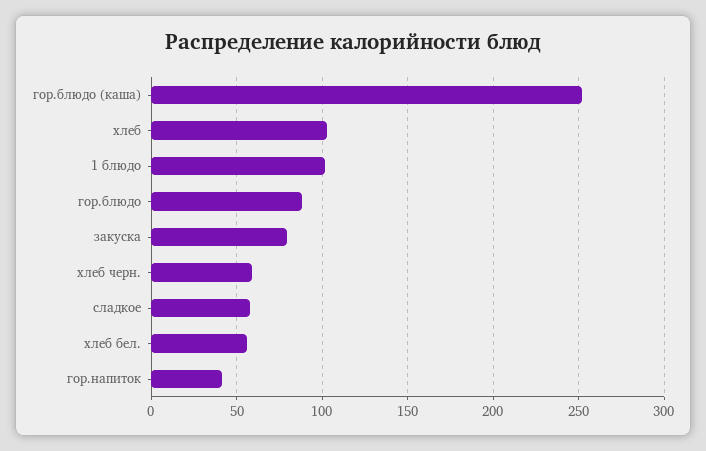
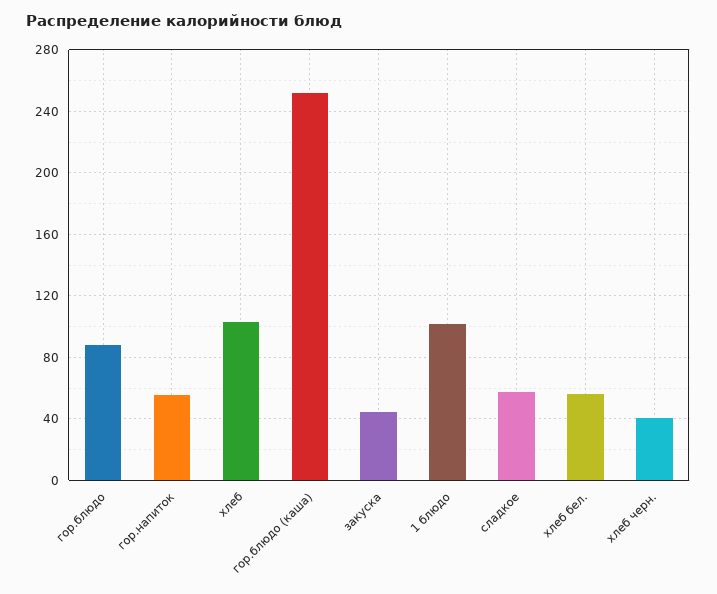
закуска: 80 -> 45
хлеб черн.: 60 -> 40
гор.напиток: 40 -> 55

